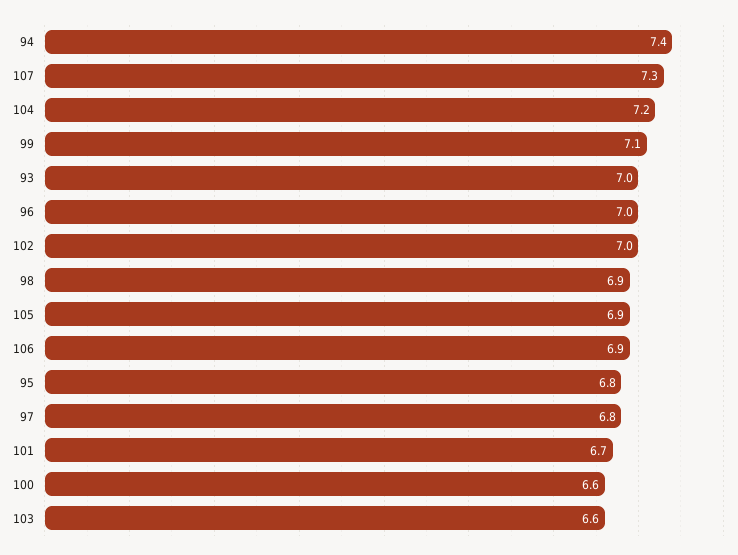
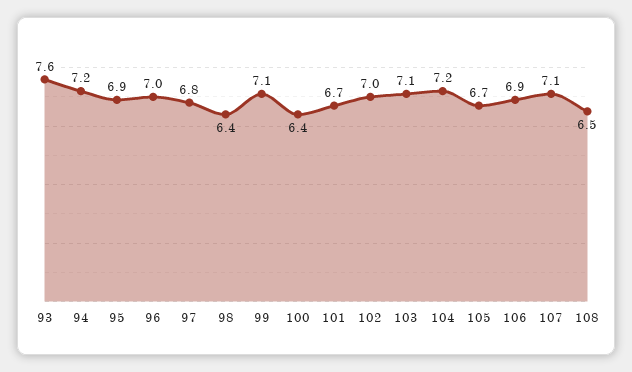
94: 7.4 -> 7.2
107: 7.3 -> 7.1
93: 7 -> 7.6
98: 6.9 -> 6.4
105: 6.9 -> 6.7
95: 6.8 -> 6.9
100: 6.6 -> 6.4
103: 6.6 -> 7.1
108: none -> 6.5

